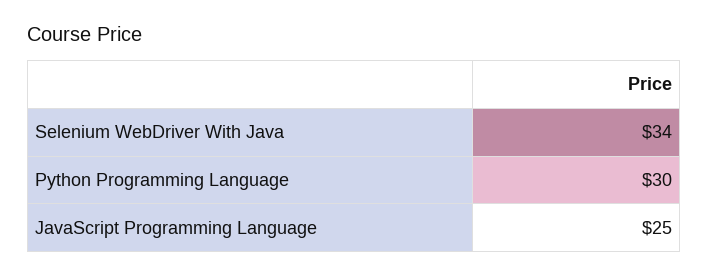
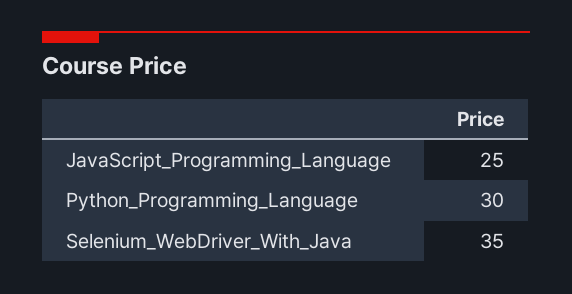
Selenium WebDriver With Java: 34 -> 35

